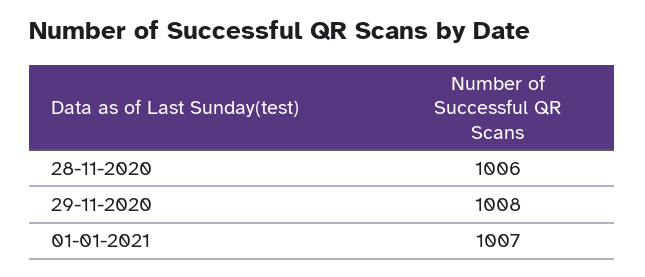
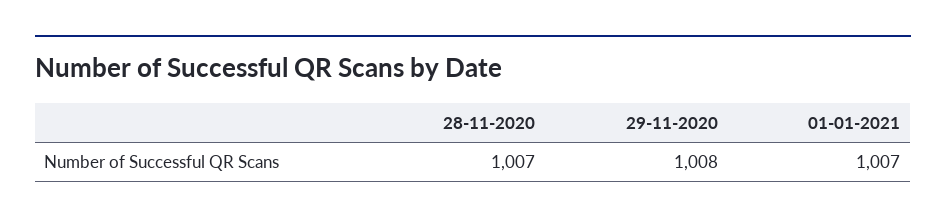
28-11-2020: 1006 -> 1007

